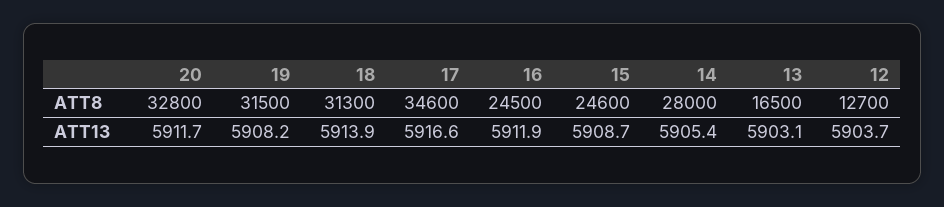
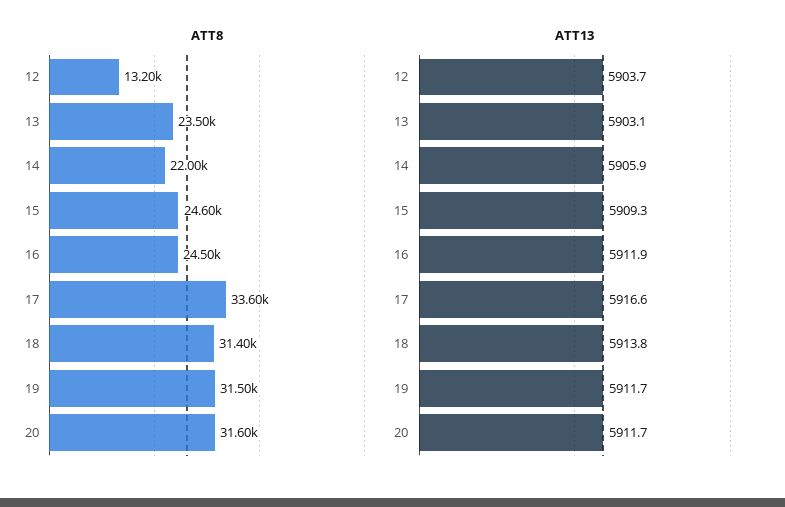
ATT8, 20: 32800 -> 31600
ATT8, 18: 31300 -> 31400
ATT8, 17: 34600 -> 33600
ATT8, 14: 28000 -> 22000
ATT8, 13: 16500 -> 23500
ATT8, 12: 12700 -> 13200
ATT13, 19: 5908.2 -> 5911.7
ATT13, 18: 5913.9 -> 5913.8
ATT13, 15: 5908.7 -> 5909.3
ATT13, 14: 5905.4 -> 5905.9

